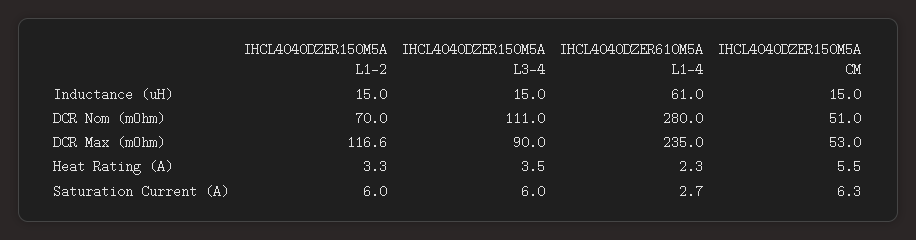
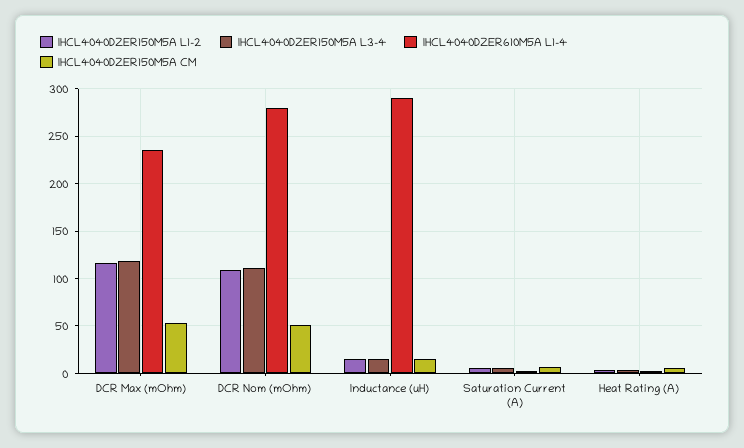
IHCL4040DZER610M5A L1-4, Inductance (uH): 61 -> 290
IHCL4040DZER150M5A L1-2, DCR Nom (mOhm): 70 -> 110
IHCL4040DZER150M5A L3-4, DCR Max (mOhm): 90 -> 120

